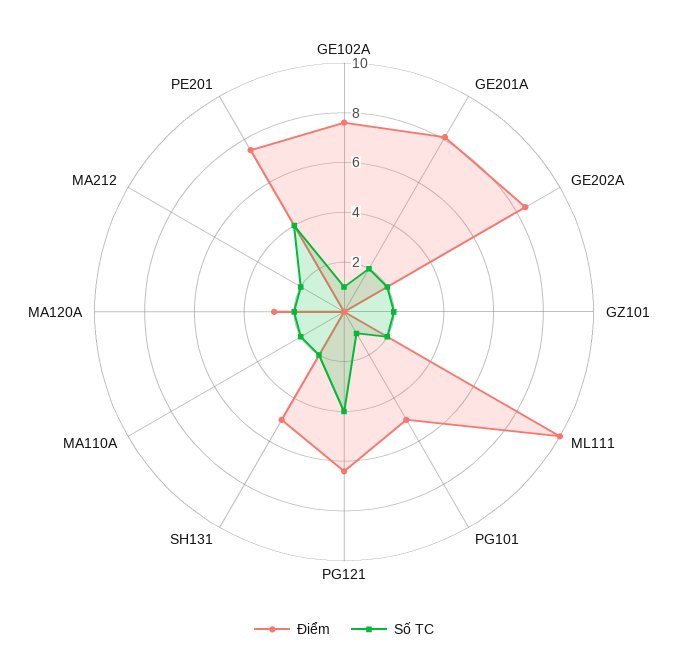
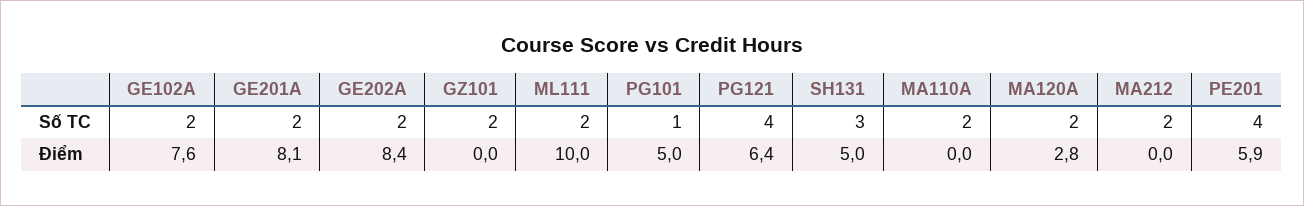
Số TC, GE102A: 1 -> 2
Số TC, SH131: 2 -> 3
Điểm, PE201: 7.5 -> 5.9

